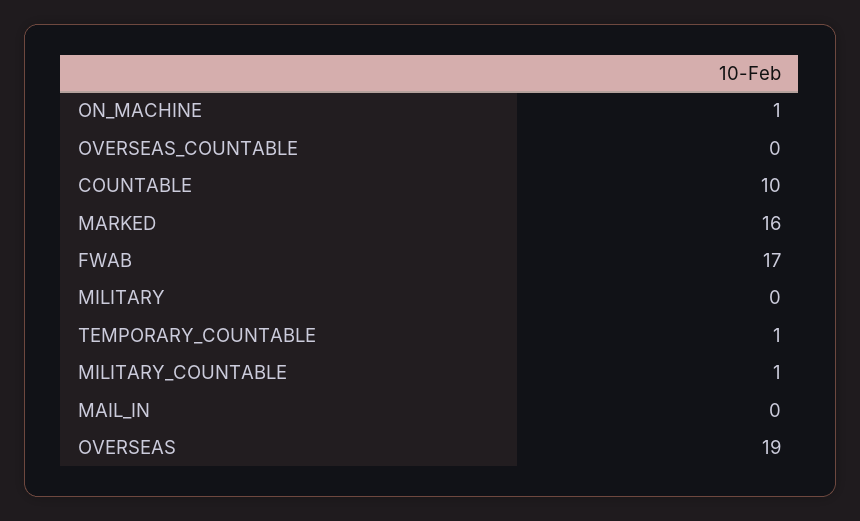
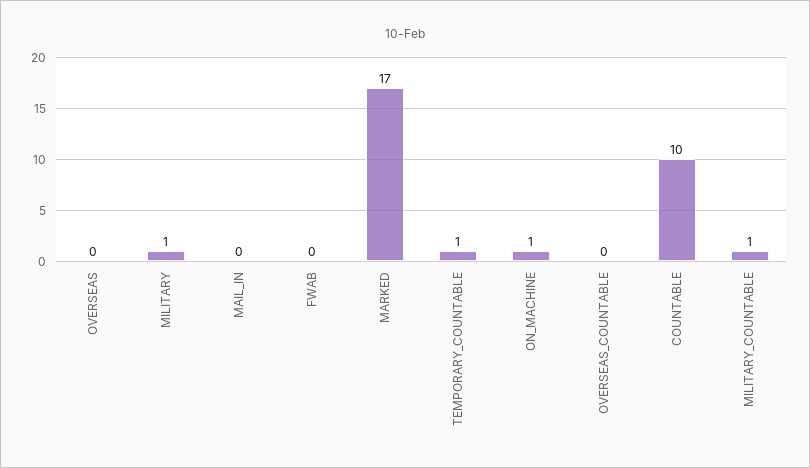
MARKED: 16 -> 17
FWAB: 17 -> 0
MILITARY: 0 -> 1
OVERSEAS: 19 -> 0

